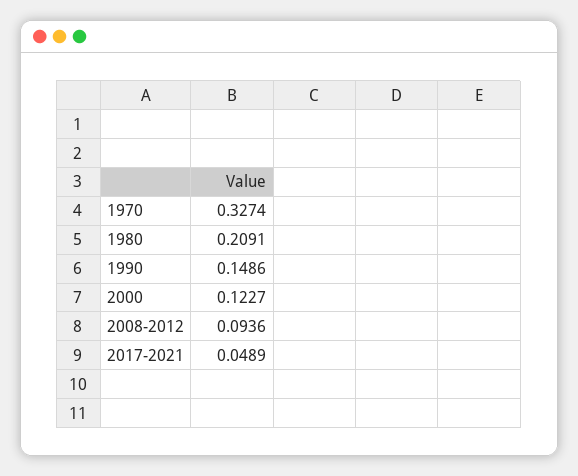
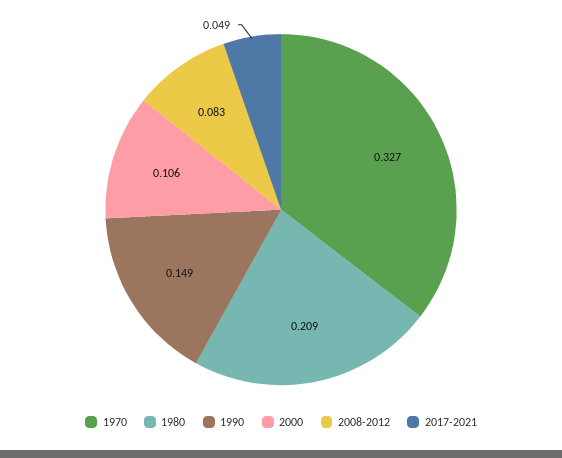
2000: 0.1227 -> 0.106
2008-2012: 0.0936 -> 0.083

